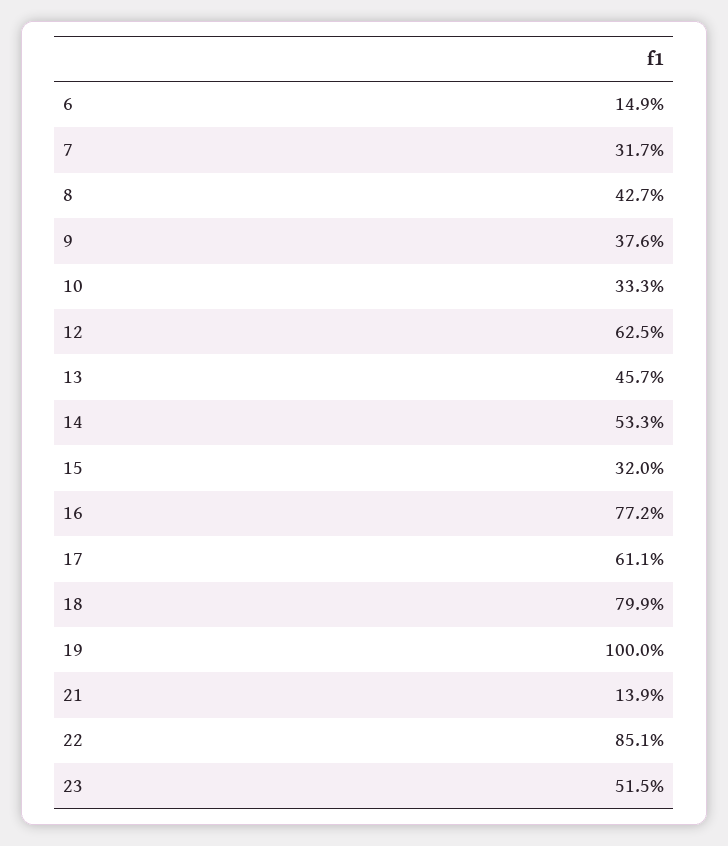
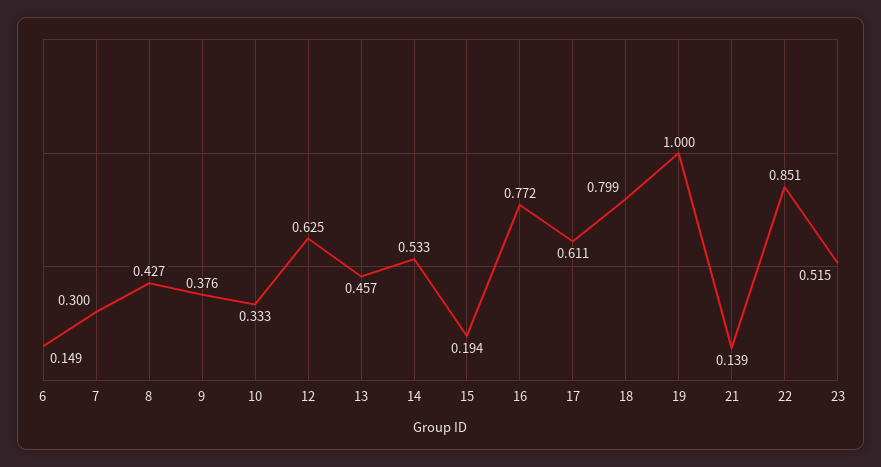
7: 0.317 -> 0.3
15: 0.32 -> 0.194

